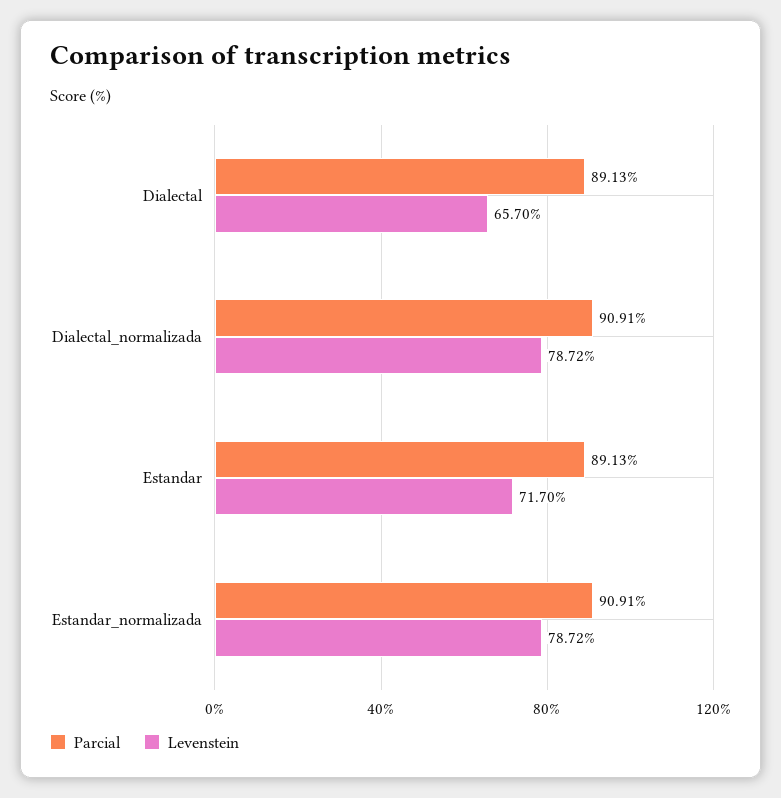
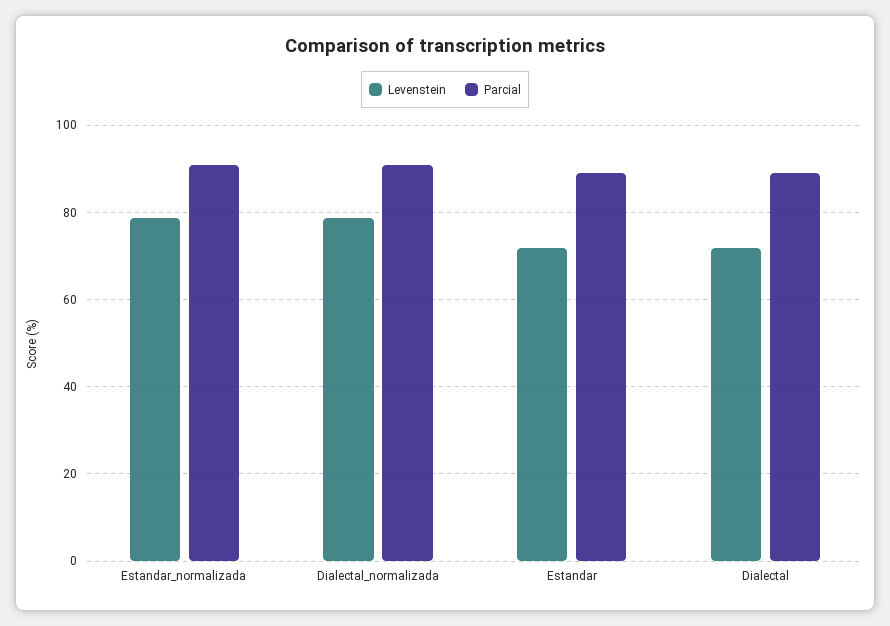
Levenstein, Dialectal: 65.7 -> 72

